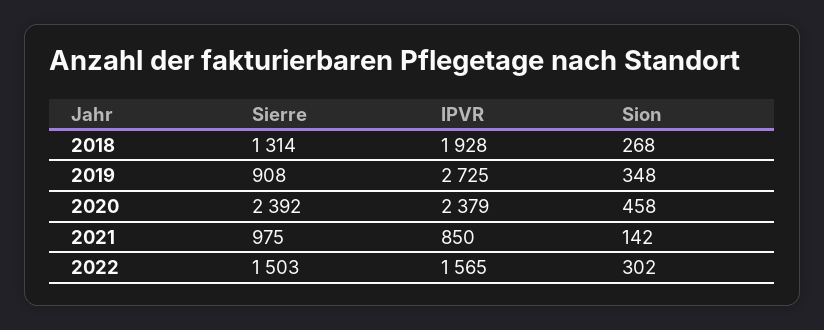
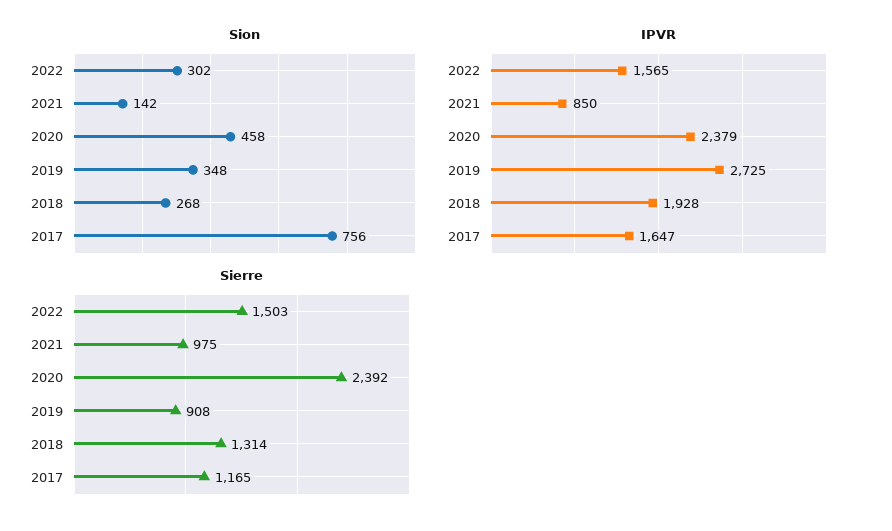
Sion, 2017: none -> 756
IPVR, 2017: none -> 1647
Sierre, 2017: none -> 1165

